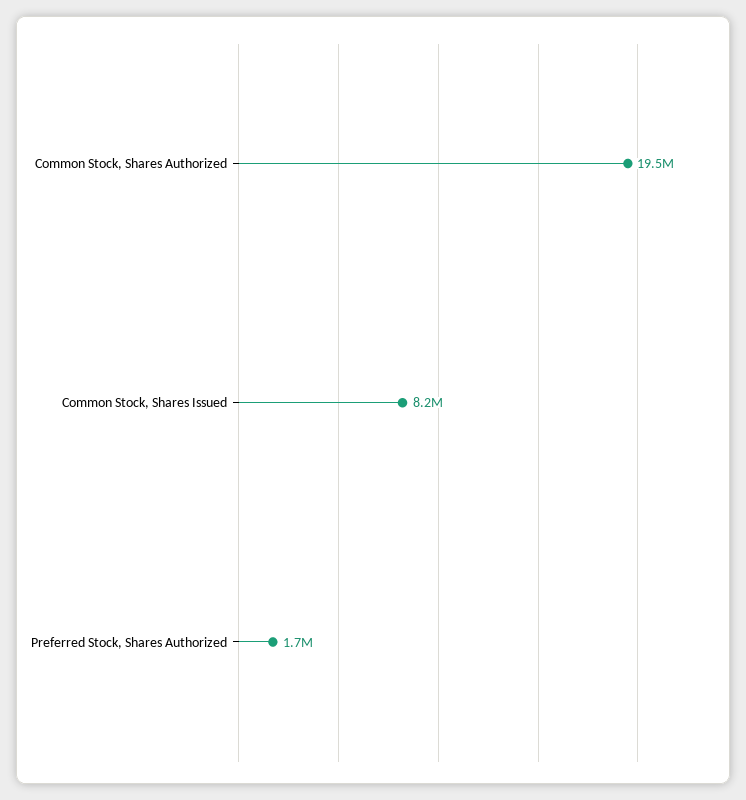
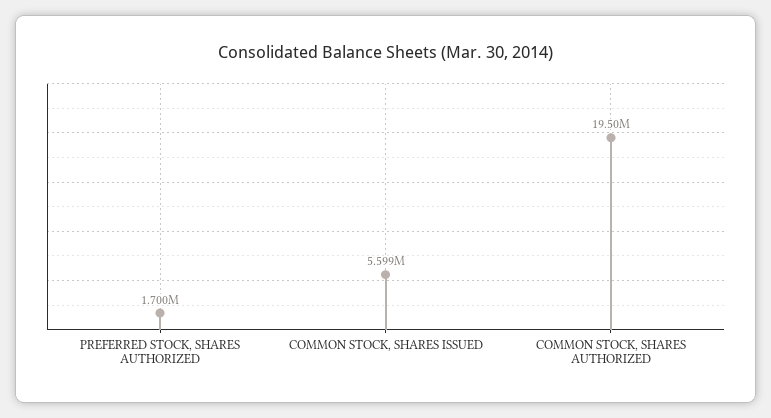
Common Stock, Shares Issued: 8200000 -> 5599000

